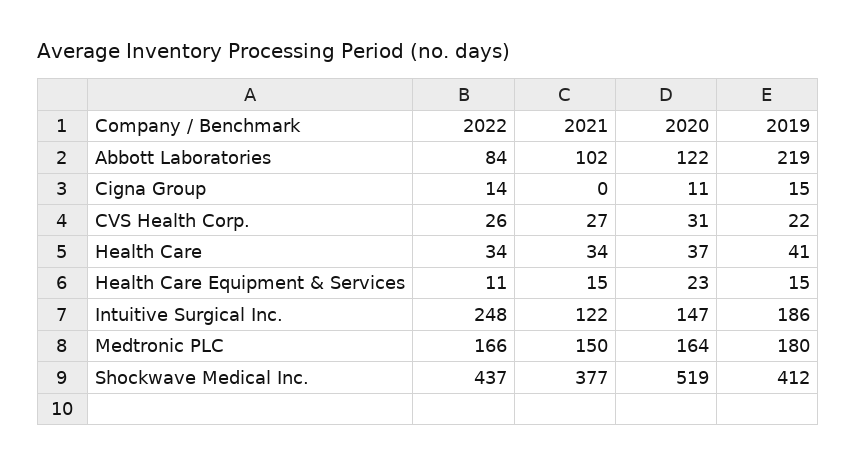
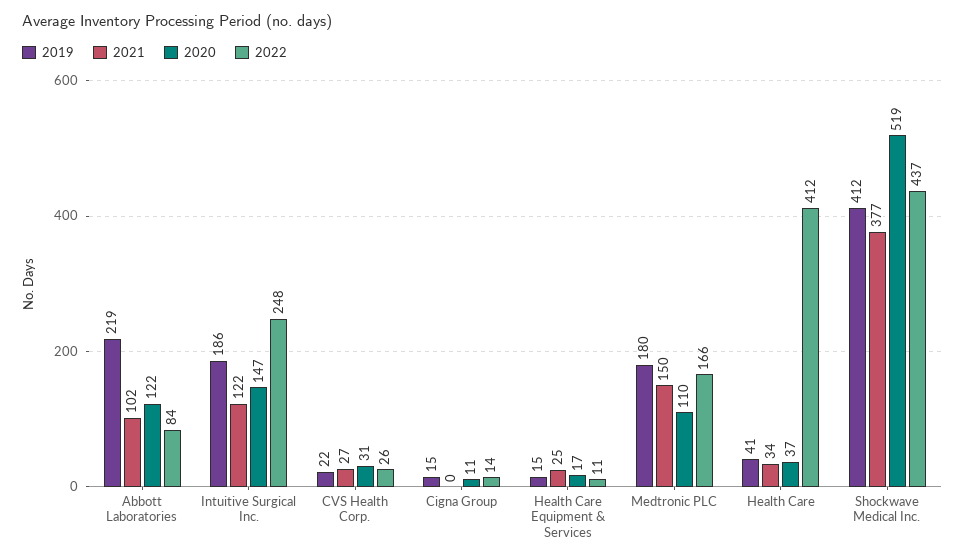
2022, Health Care: 34 -> 412
2021, Health Care Equipment & Services: 15 -> 25
2020, Health Care Equipment & Services: 23 -> 17
2020, Medtronic PLC: 164 -> 110

